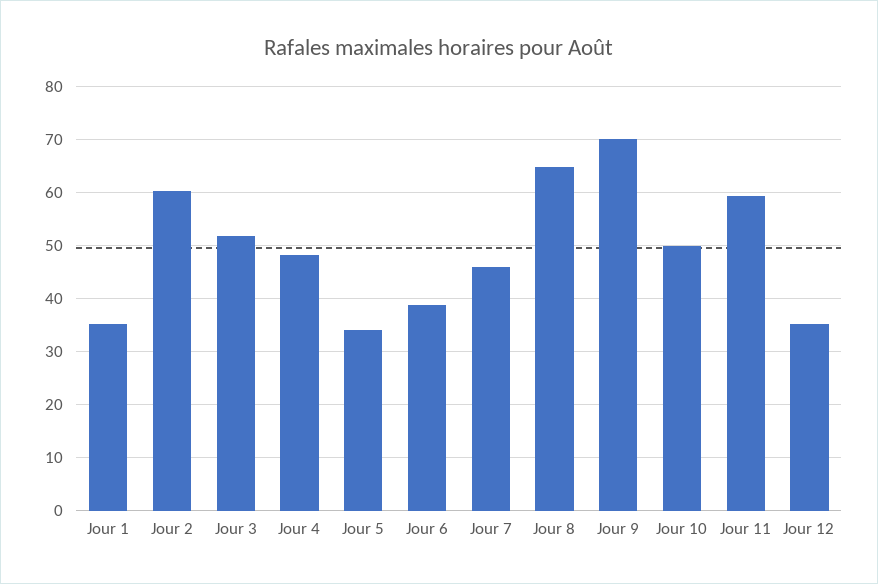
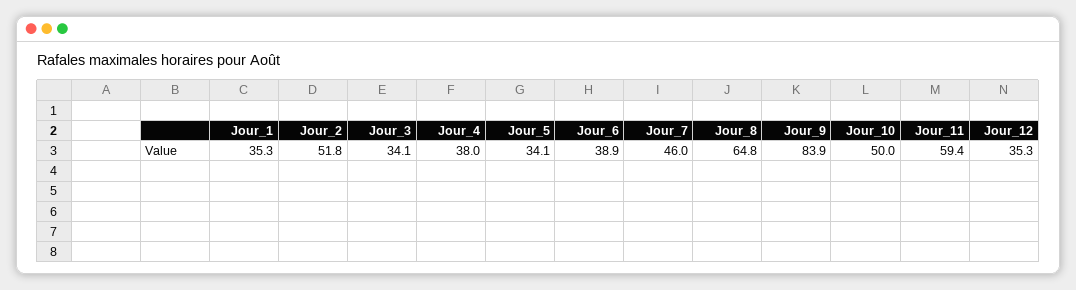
Jour 2: 60 -> 51.8
Jour 3: 52 -> 34.1
Jour 4: 48 -> 38
Jour 9: 70 -> 83.9

